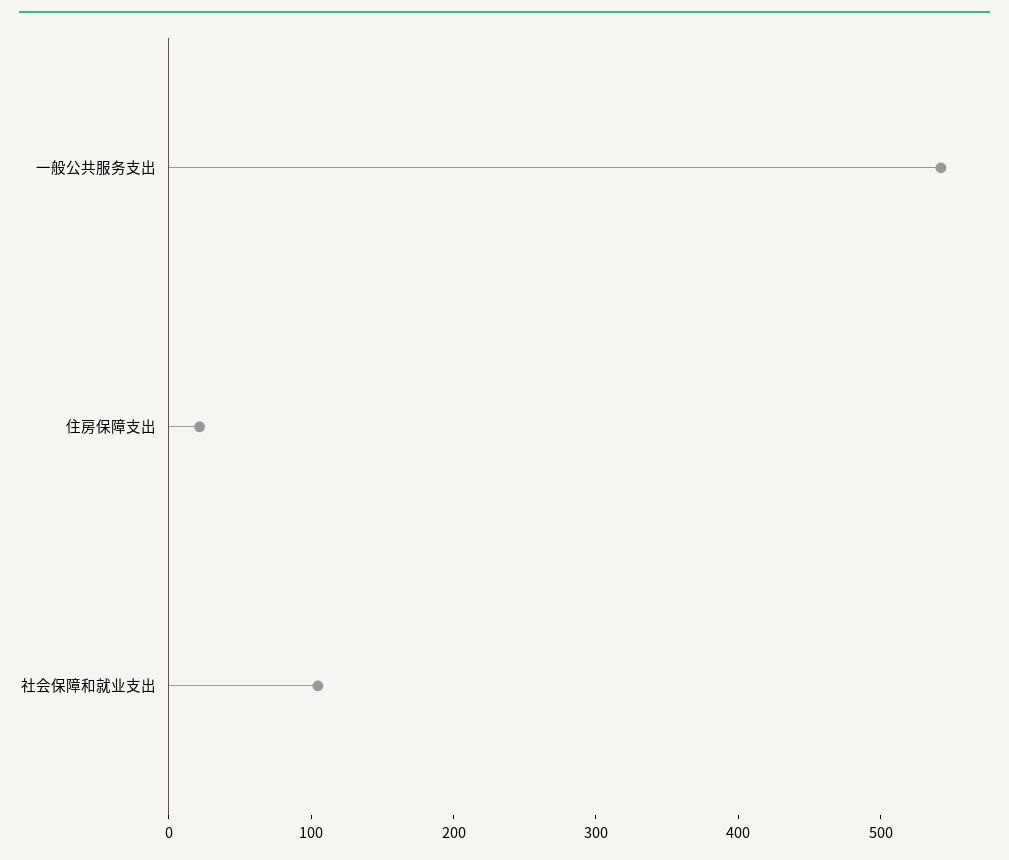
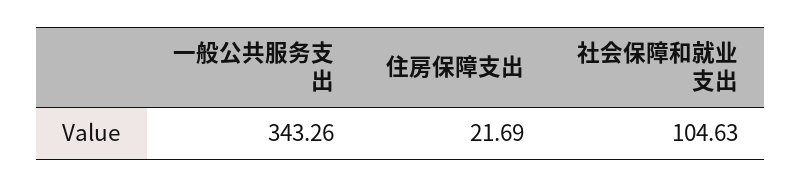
一般公共服务支出: 540 -> 343.26

